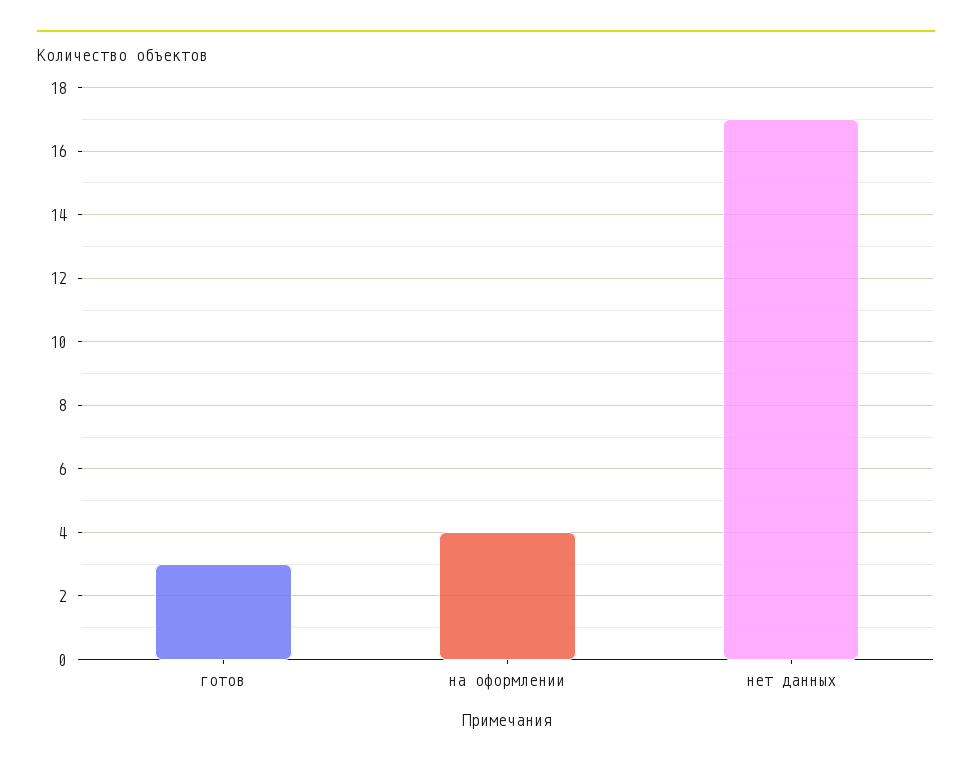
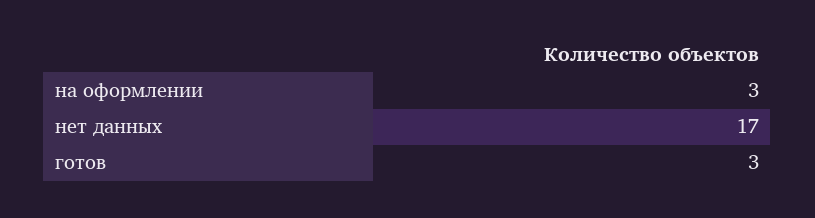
на оформлении: 4 -> 3

